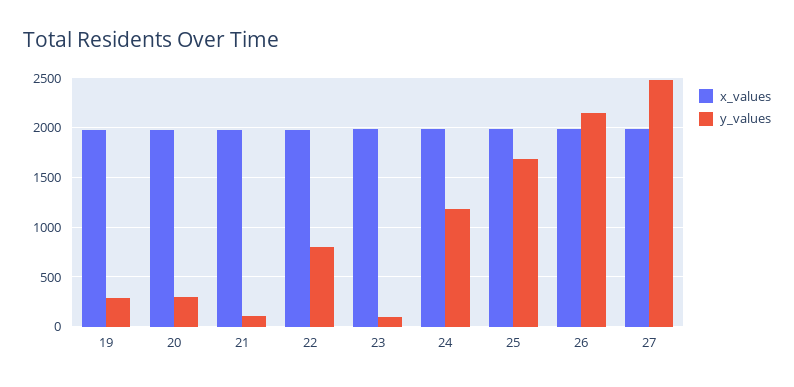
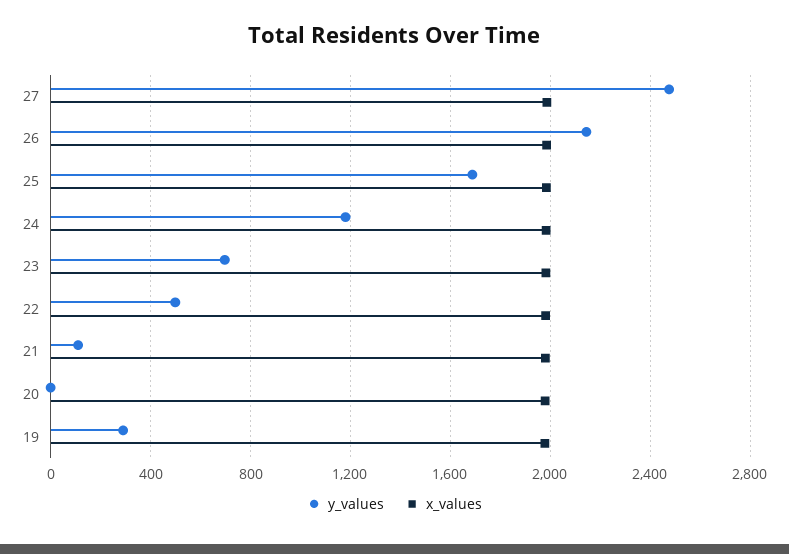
y_values, 20: 300 -> 0
y_values, 22: 800 -> 500
y_values, 23: 100 -> 700

